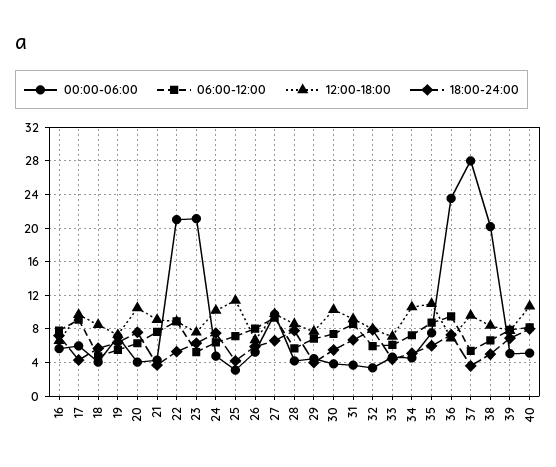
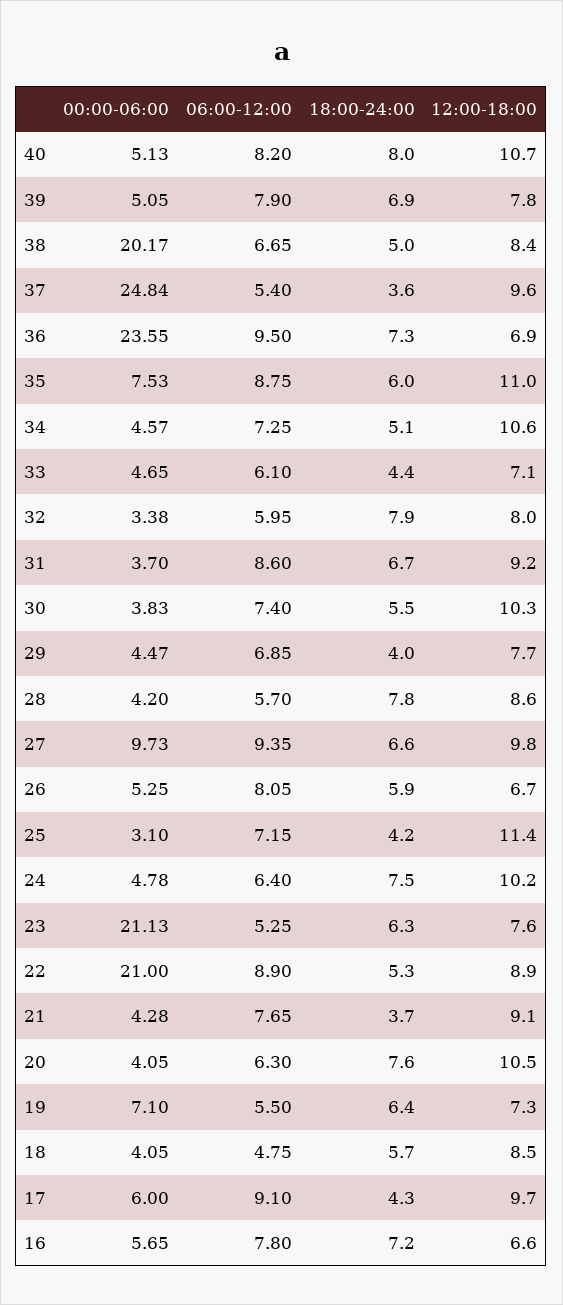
00:00-06:00, 37: 28 -> 24.84

